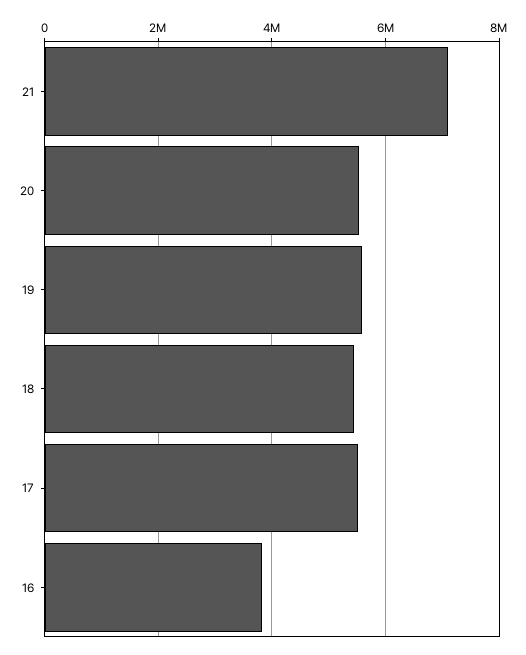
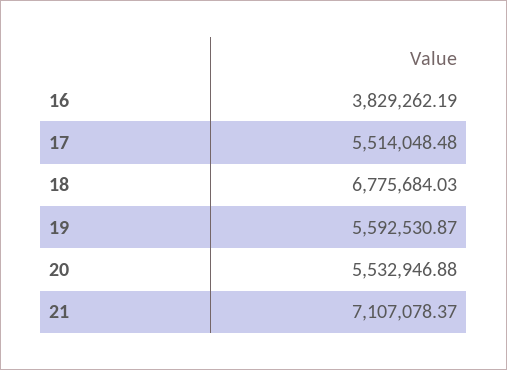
18: 5400000 -> 6775684.03

